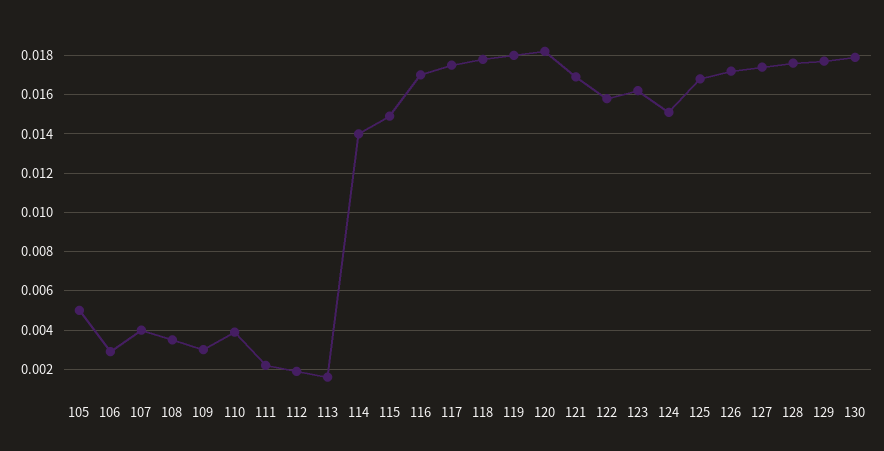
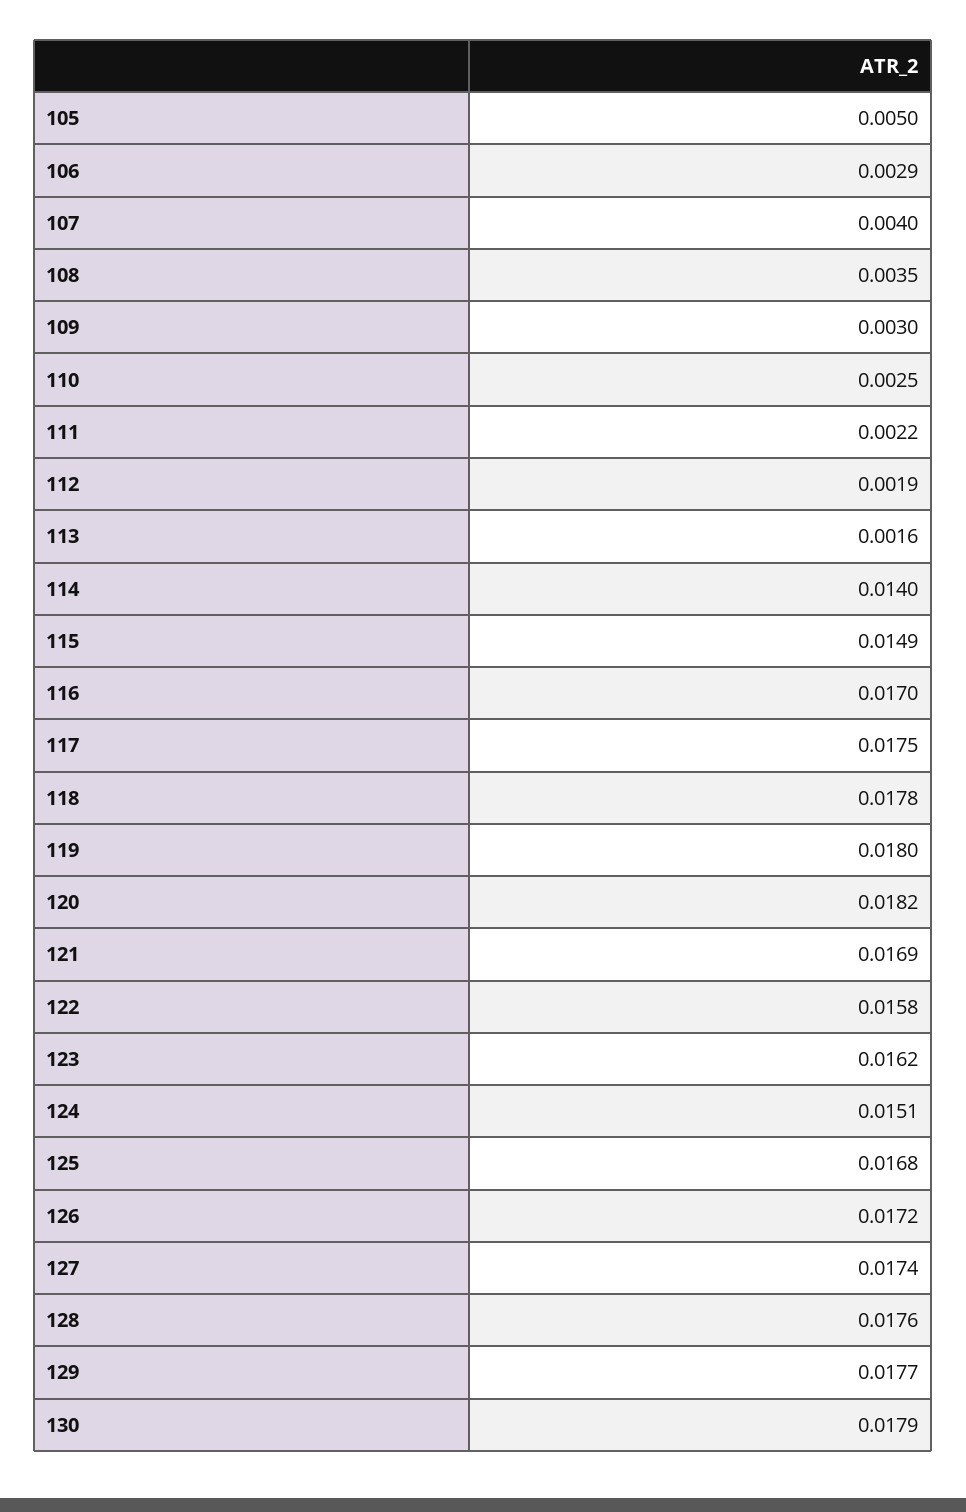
110: 0.004 -> 0.0025

